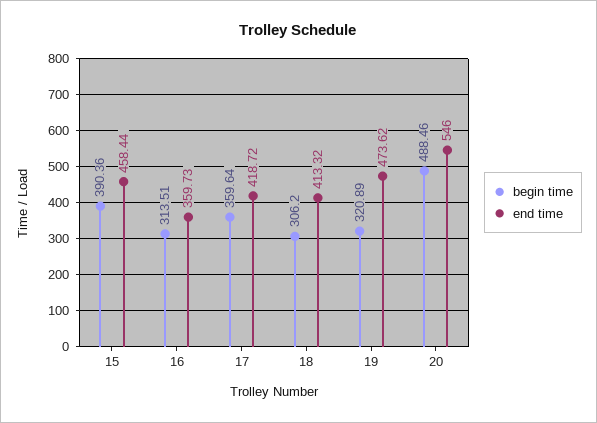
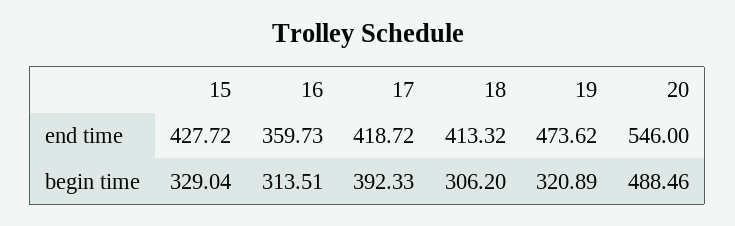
begin time, 15: 390.36 -> 329.04
end time, 15: 458.44 -> 427.72
begin time, 17: 359.64 -> 392.33

